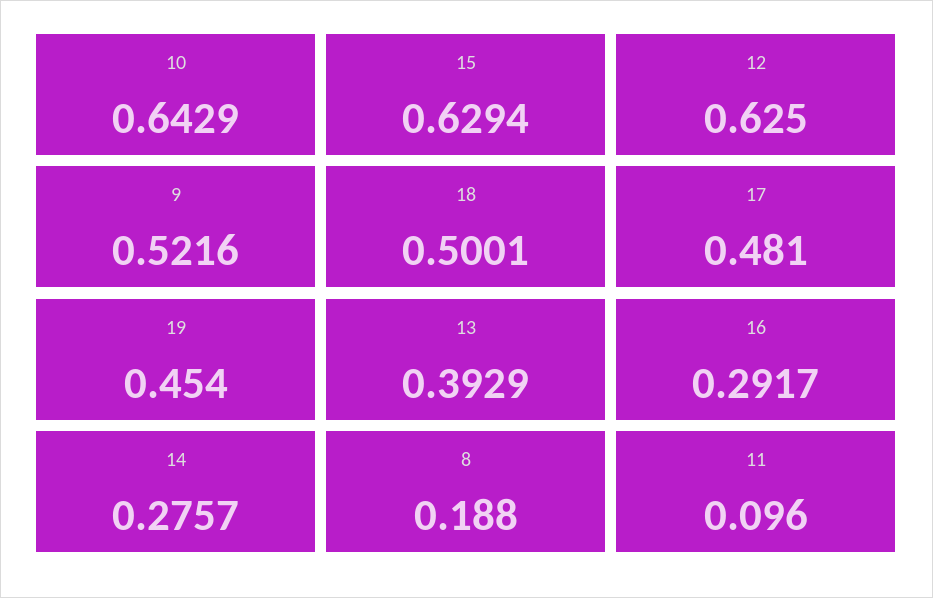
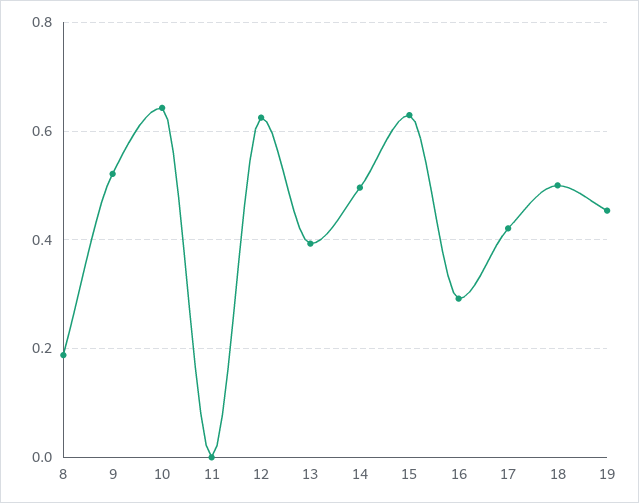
17: 0.481 -> 0.42
14: 0.2757 -> 0.5
11: 0.096 -> 0

